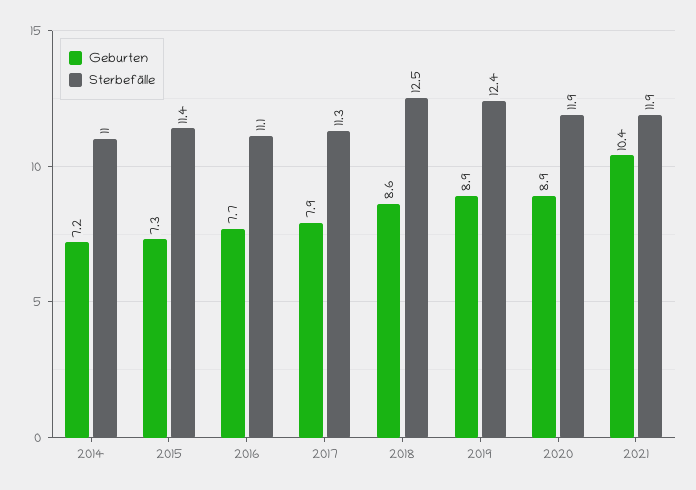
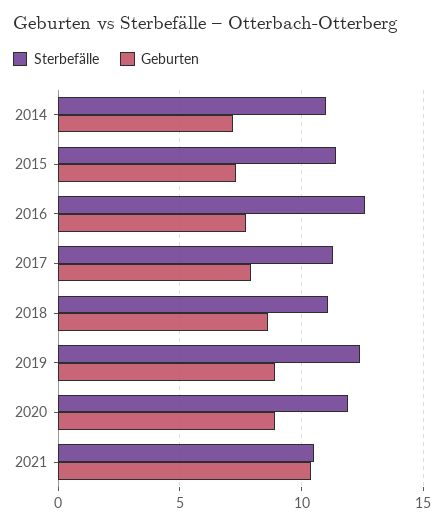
Sterbefälle, 2016: 11.1 -> 12.5
Sterbefälle, 2018: 12.5 -> 11
Sterbefälle, 2021: 11.9 -> 10.5

